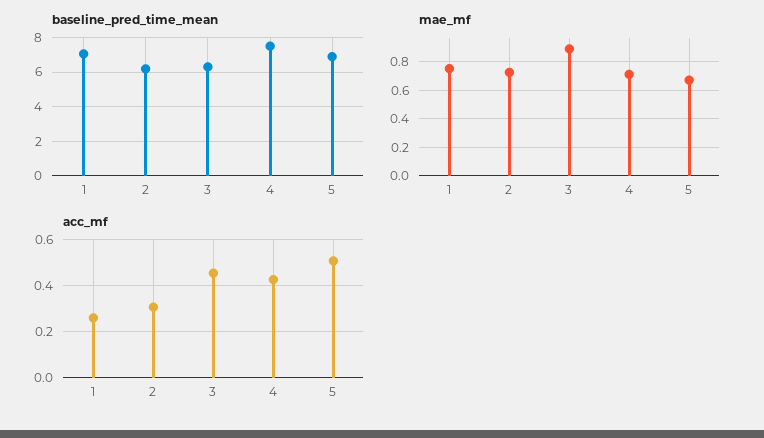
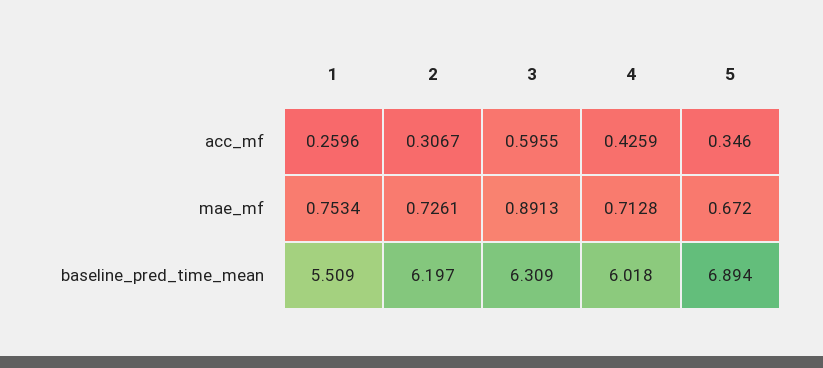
baseline_pred_time_mean, 1: 7 -> 5.509
baseline_pred_time_mean, 4: 7.5 -> 6.018
acc_mf, 3: 0.45 -> 0.5955
acc_mf, 5: 0.5 -> 0.346

